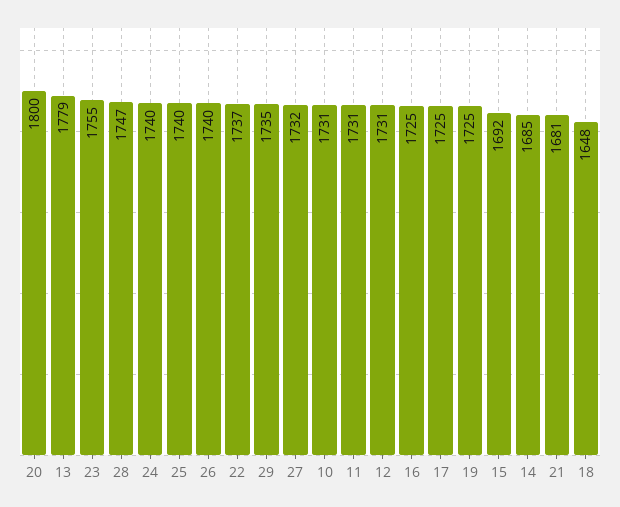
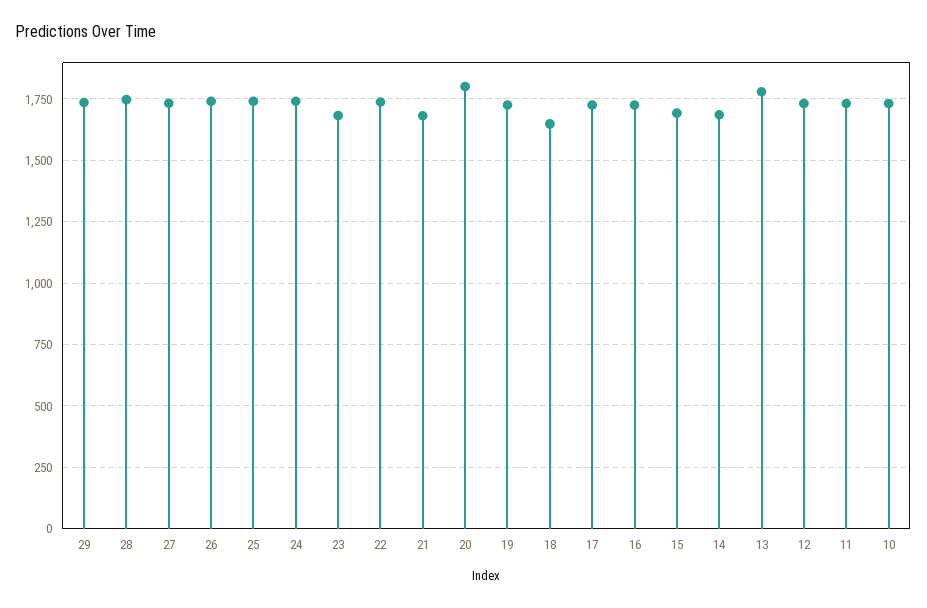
23: 1755 -> 1675

